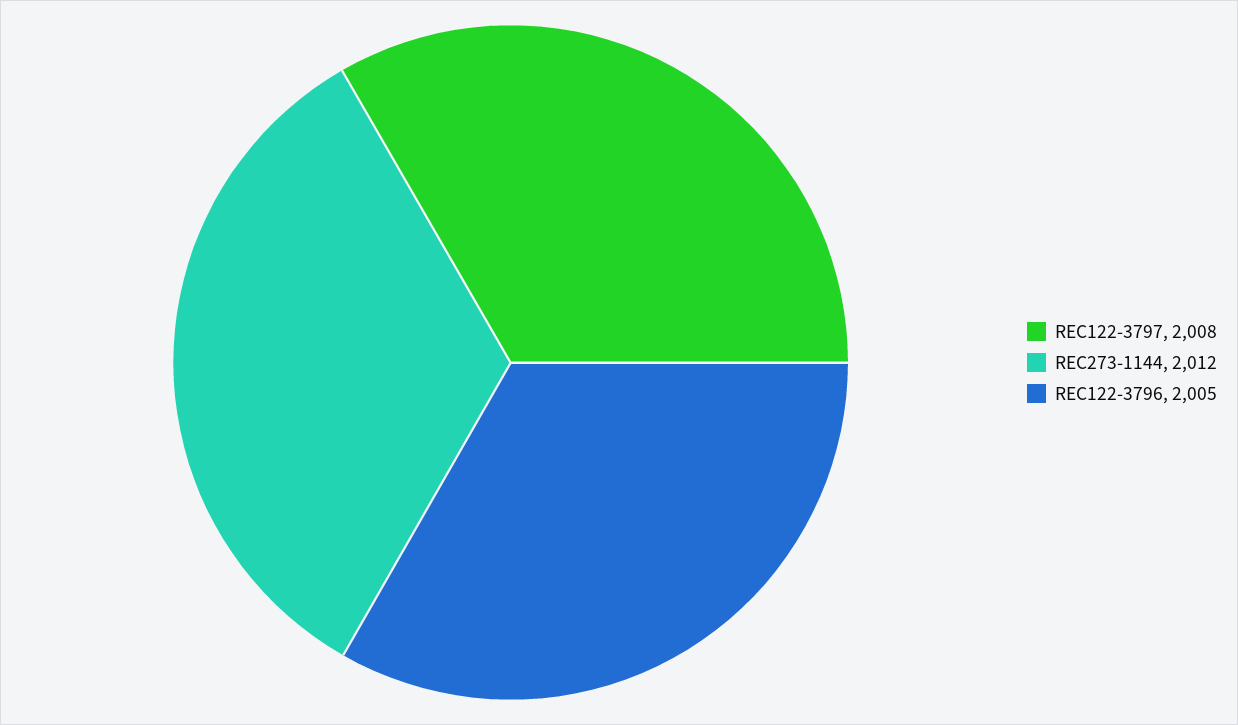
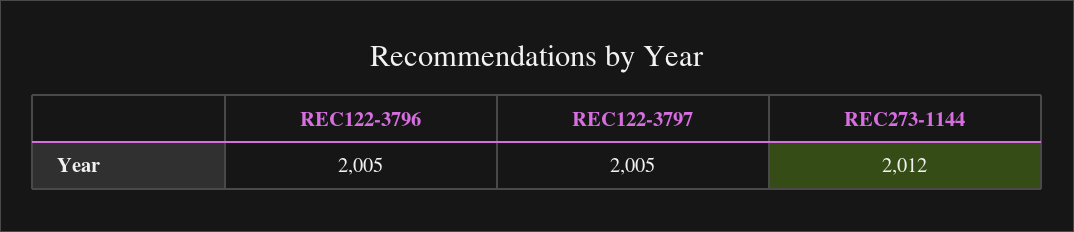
REC122-3797: 2008 -> 2005

